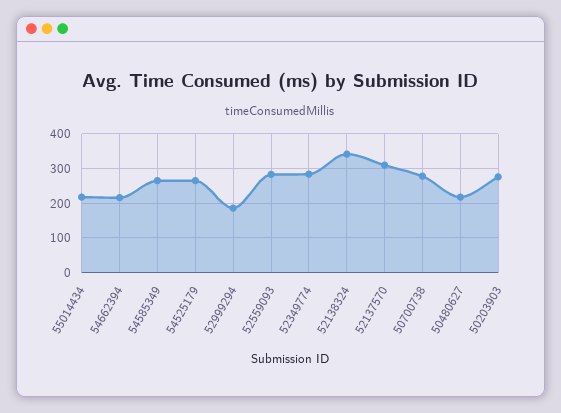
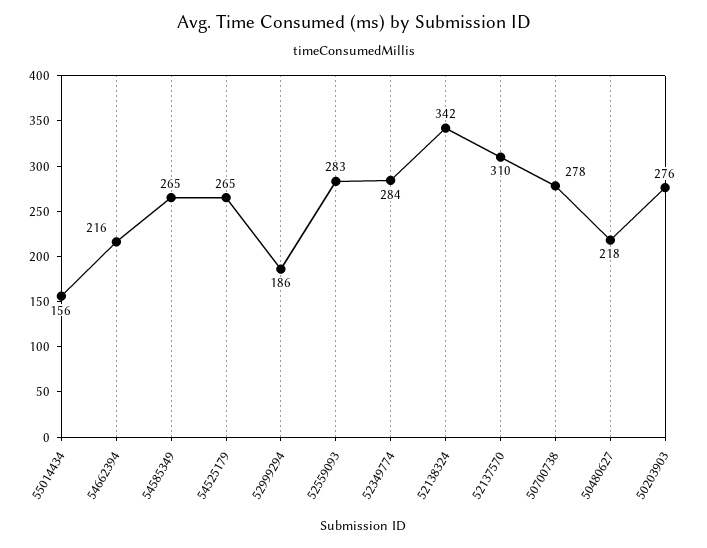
55014434: 220 -> 156

